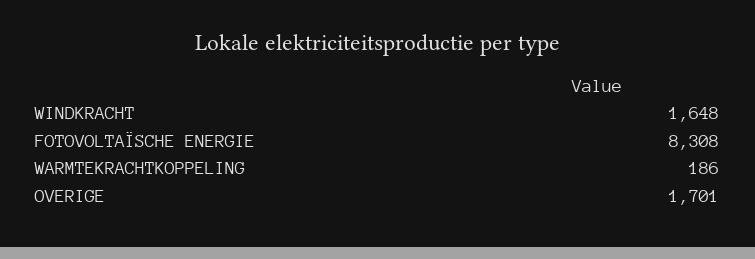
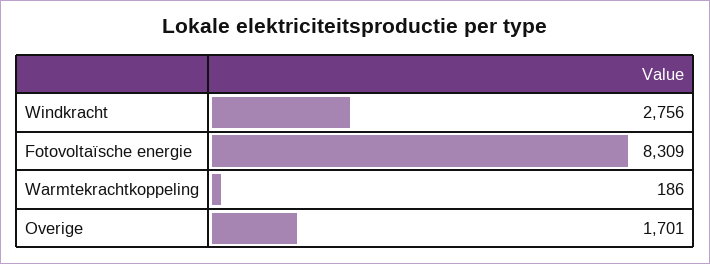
WINDKRACHT: 1648 -> 2756
FOTOVOLTAÏSCHE ENERGIE: 8308 -> 8309

